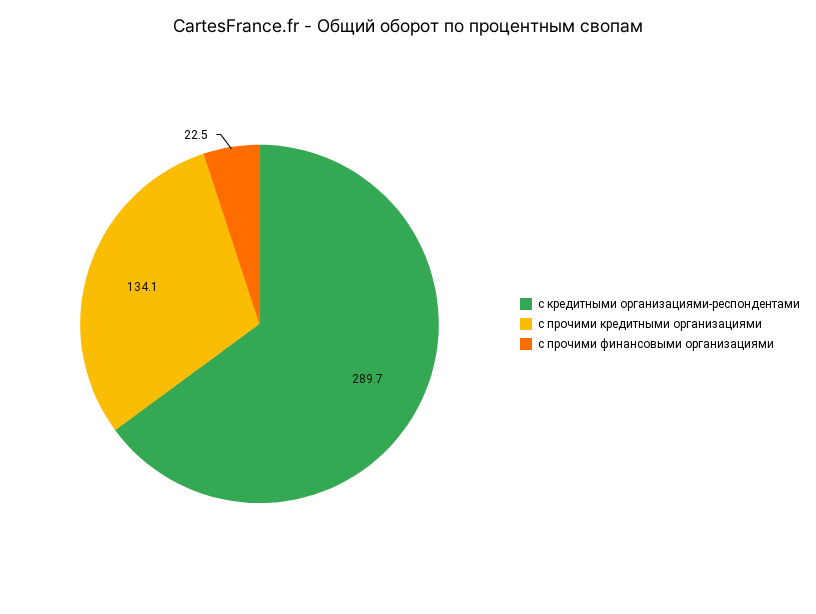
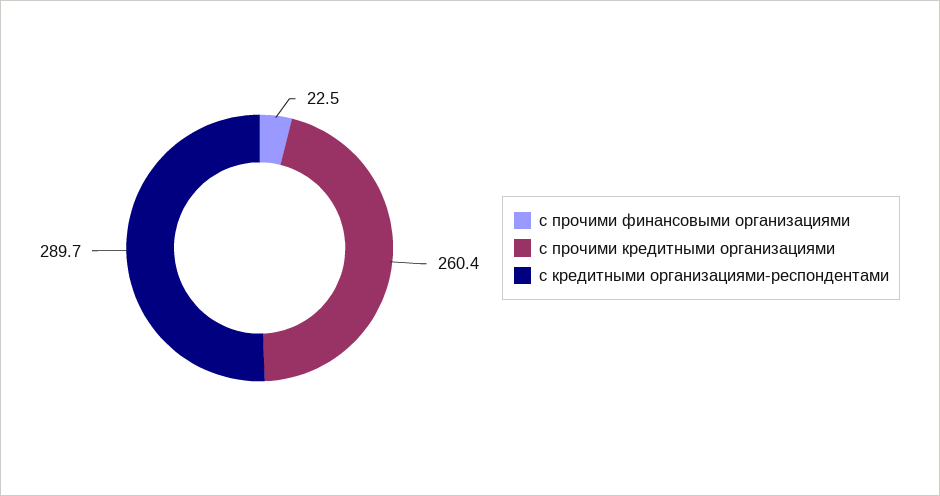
с прочими кредитными организациями: 134.1 -> 260.4

